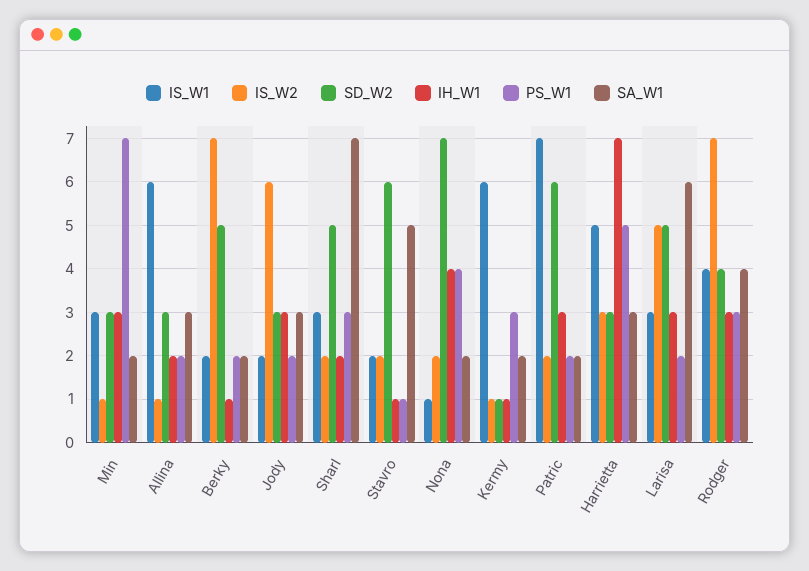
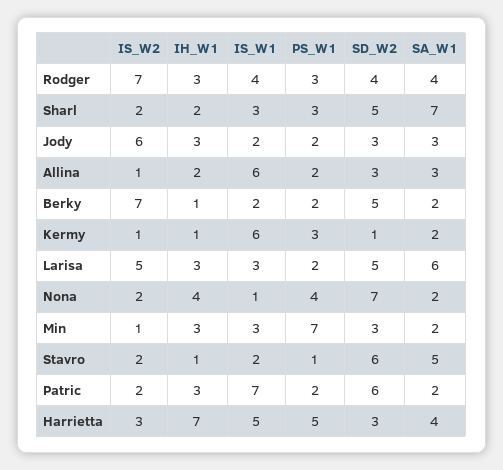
SA_W1, Harrietta: 3 -> 4

